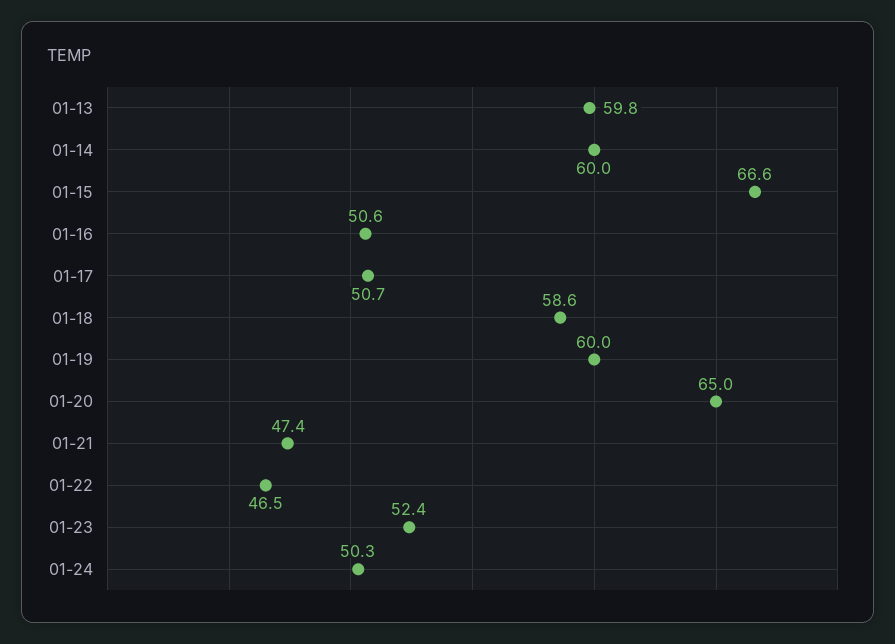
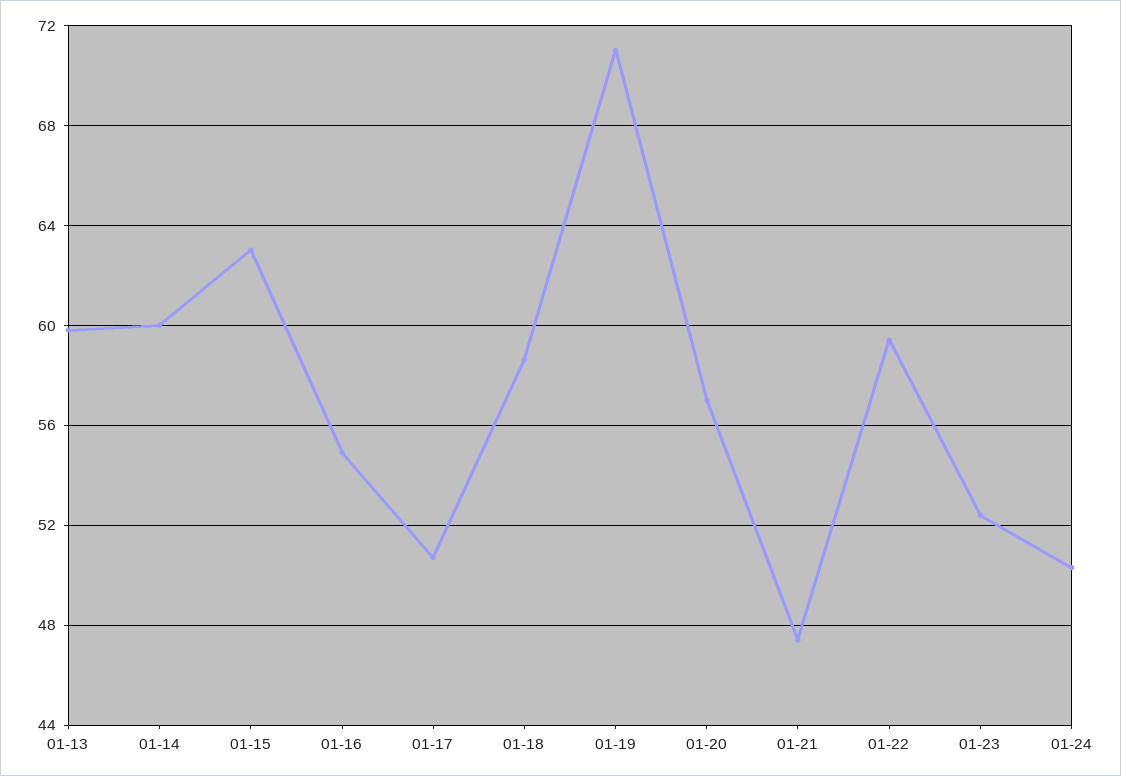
01-15: 66.6 -> 63
01-16: 50.6 -> 55
01-19: 60 -> 71
01-20: 65 -> 57
01-22: 46.5 -> 59.5

